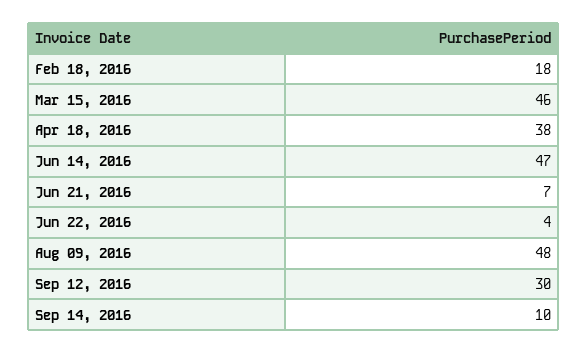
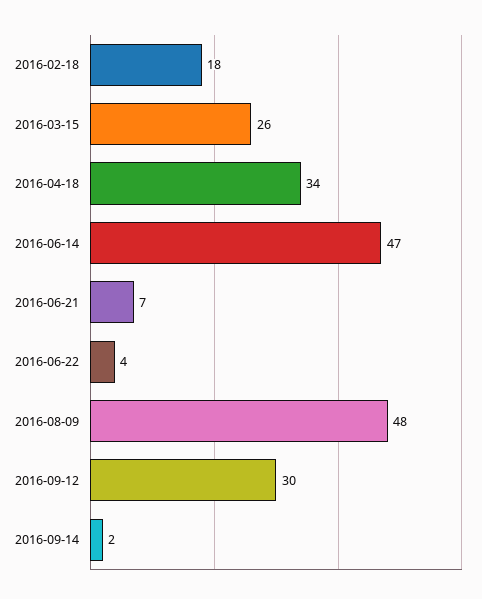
Mar 15, 2016: 46 -> 26
Apr 18, 2016: 38 -> 34
Sep 14, 2016: 10 -> 2

